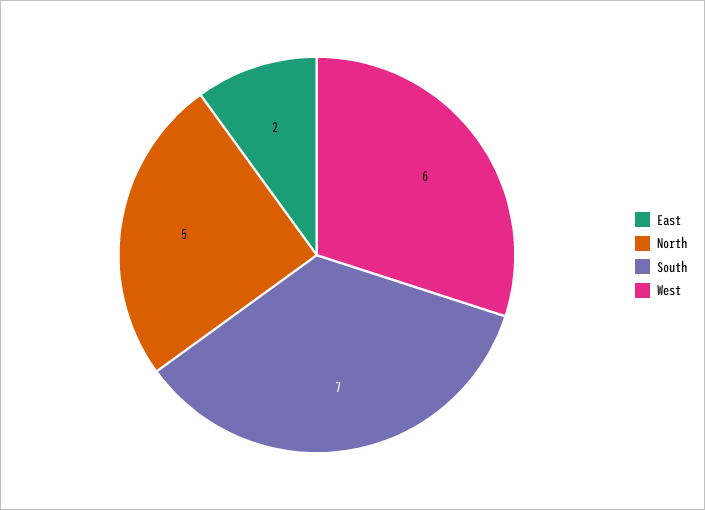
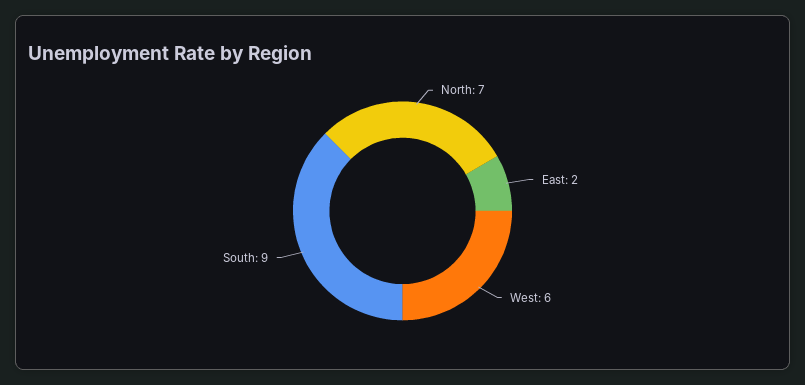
North: 5 -> 7
South: 7 -> 9

